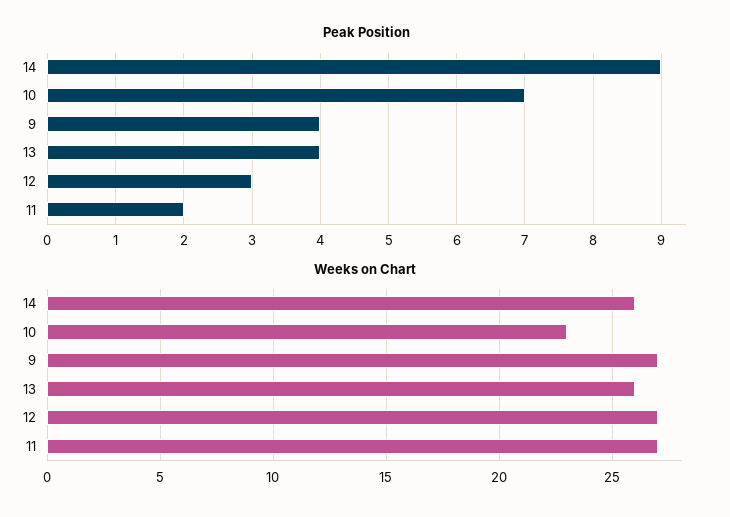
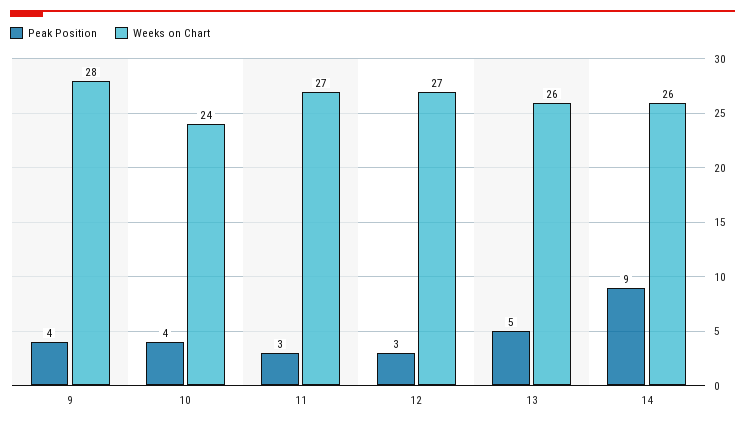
Peak Position, 10: 7 -> 4
Peak Position, 13: 4 -> 5
Peak Position, 11: 2 -> 3
Weeks on Chart, 10: 23 -> 24
Weeks on Chart, 9: 27 -> 28

